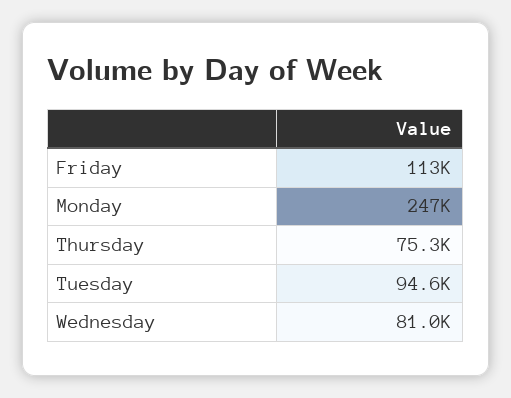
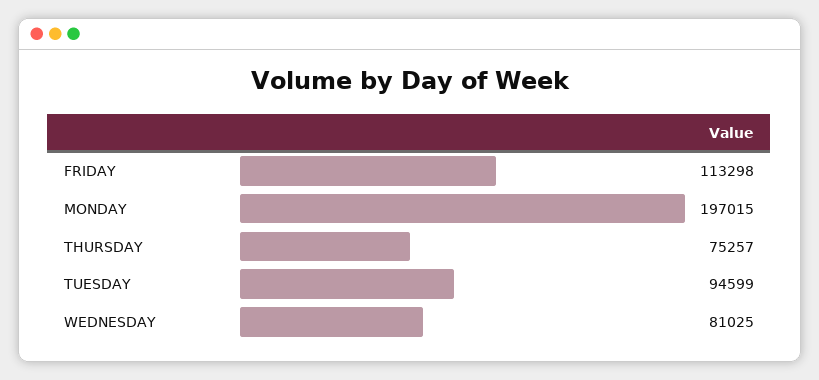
Monday: 247000 -> 197015

